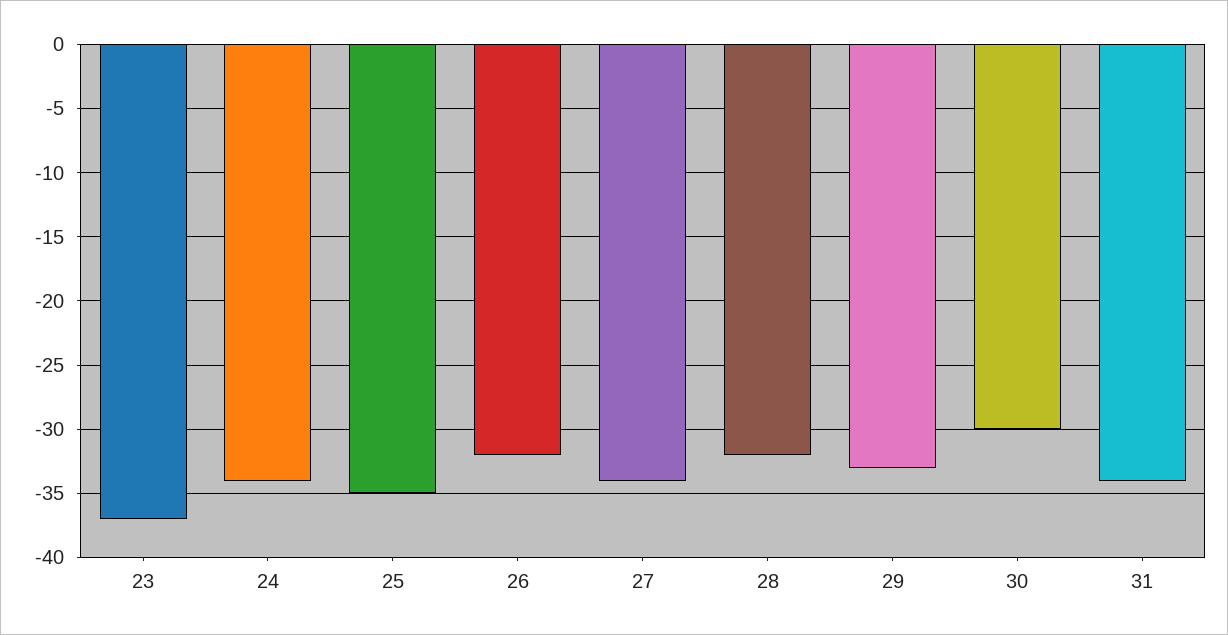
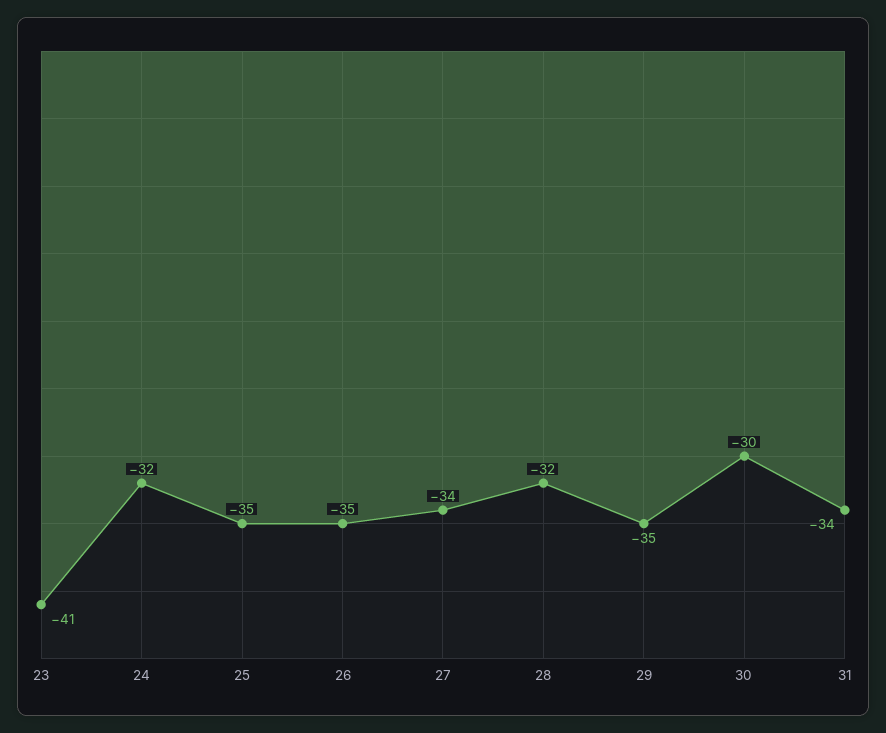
23: -37 -> -41
24: -34 -> -32
26: -32 -> -35
29: -33 -> -35

